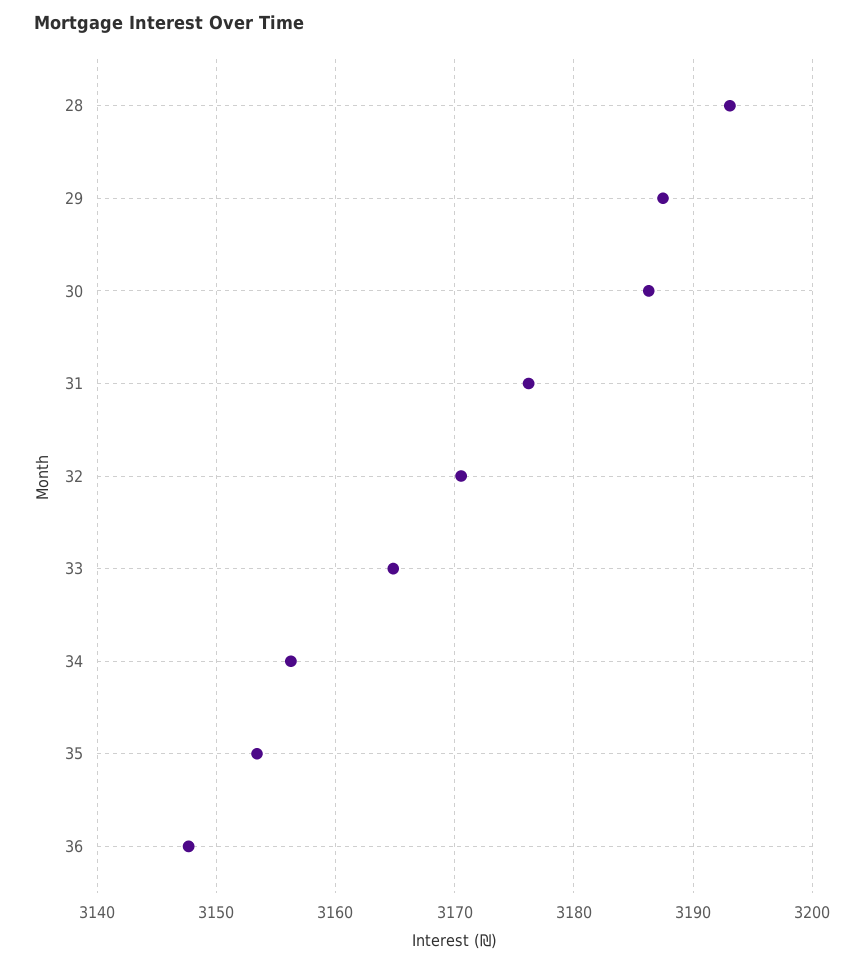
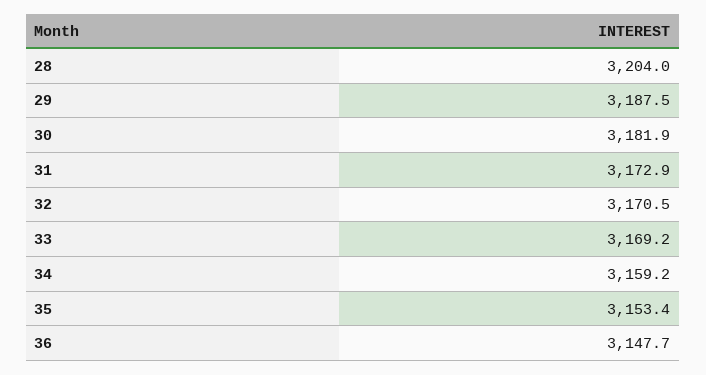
28: 3193 -> 3204
30: 3186 -> 3181.9
31: 3176 -> 3172.9
33: 3165 -> 3169.2
34: 3156 -> 3159.2

